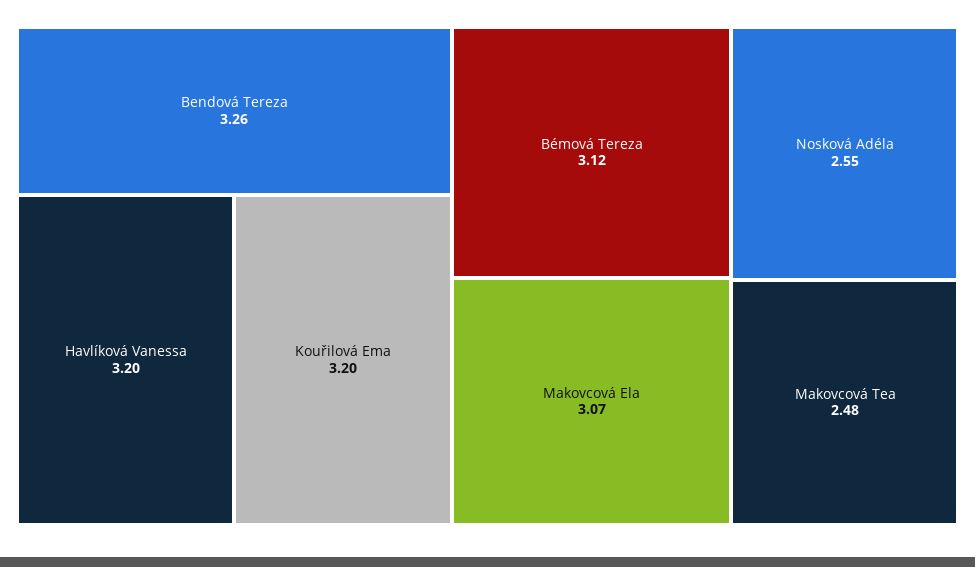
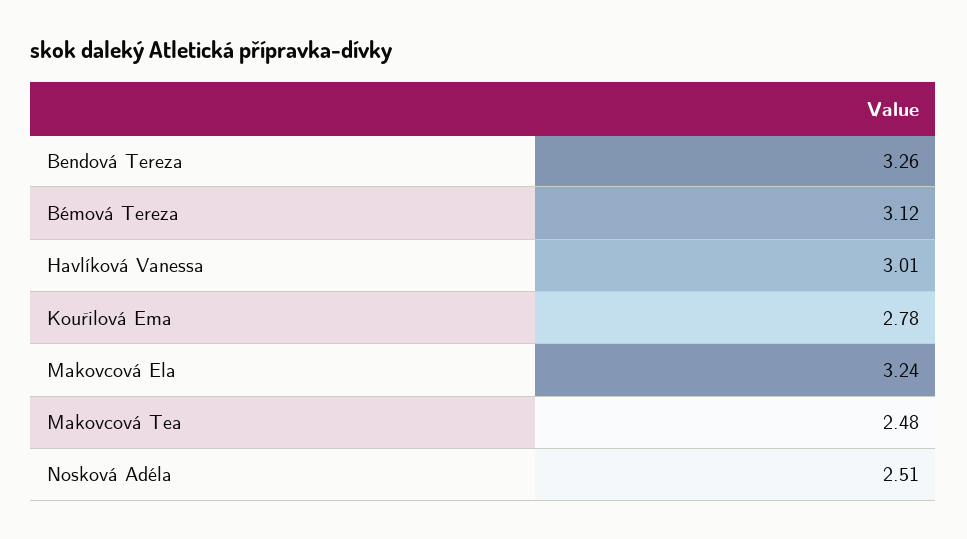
Havlíková Vanessa: 3.2 -> 3.01
Kouřilová Ema: 3.2 -> 2.78
Makovcová Ela: 3.07 -> 3.24
Nosková Adéla: 2.55 -> 2.51

